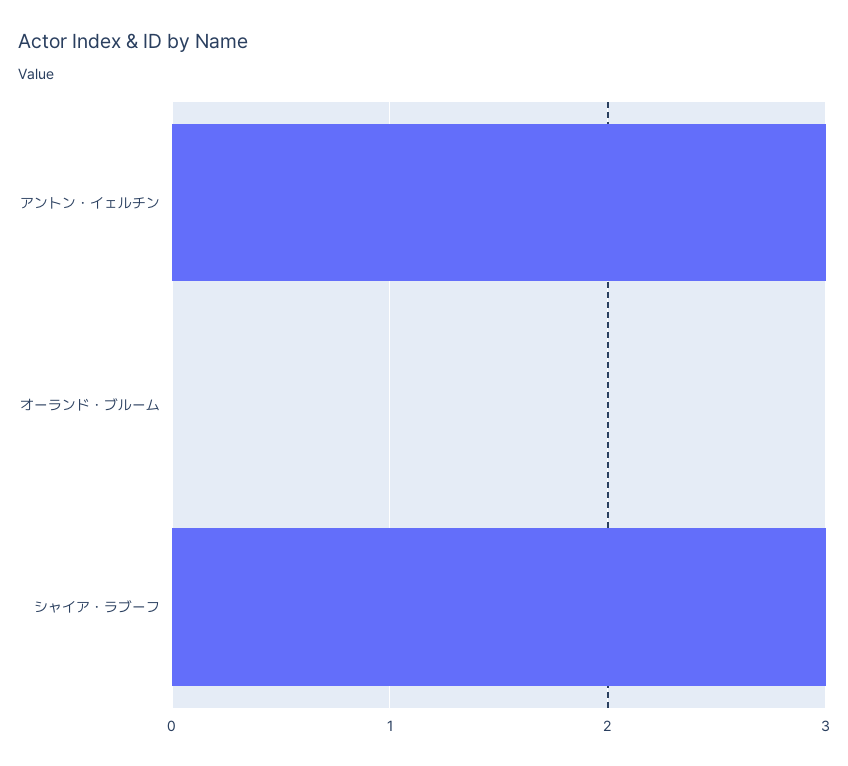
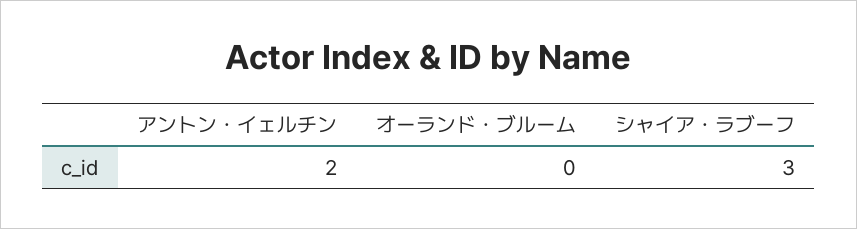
アントン・イェルチン: 3 -> 2

